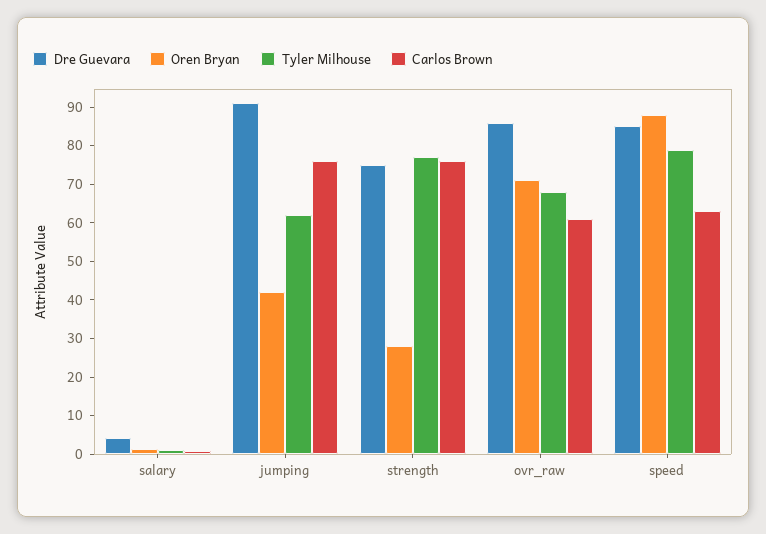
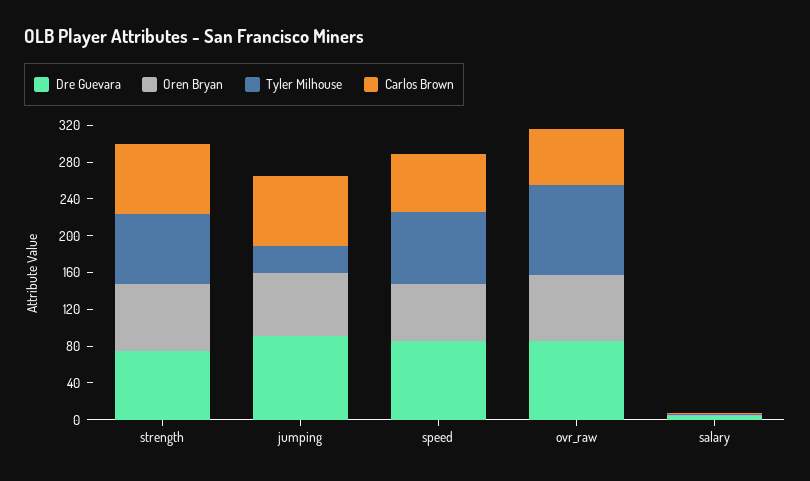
Oren Bryan, jumping: 42.5 -> 70
Tyler Milhouse, jumping: 62.5 -> 30
Oren Bryan, strength: 27.5 -> 70
Tyler Milhouse, ovr_raw: 67.5 -> 100
Oren Bryan, speed: 87.5 -> 60

